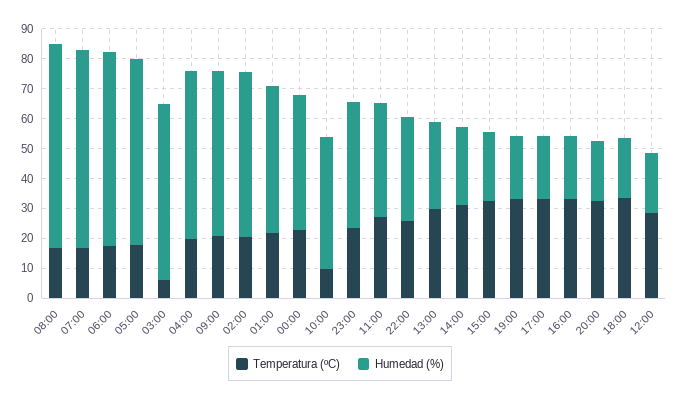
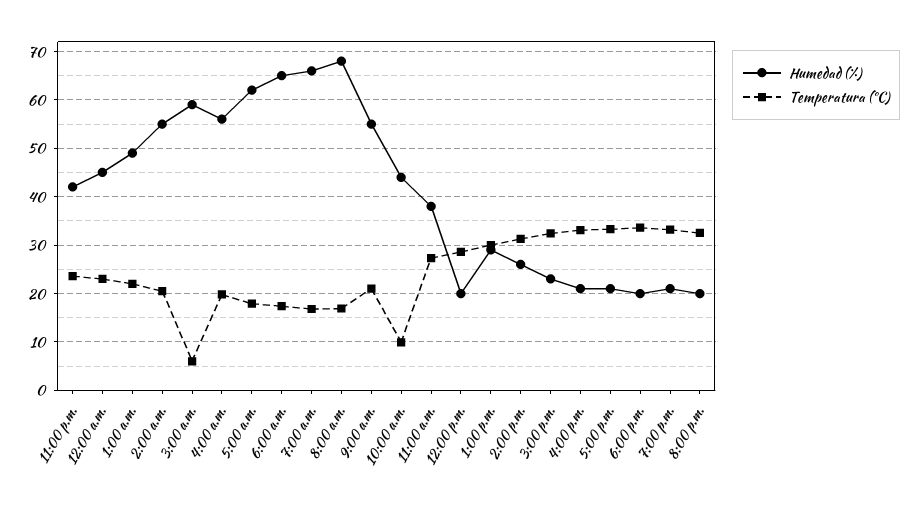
Temperatura (ºC), 22:00: 25 -> none
Humedad (%), 22:00: 35 -> none

